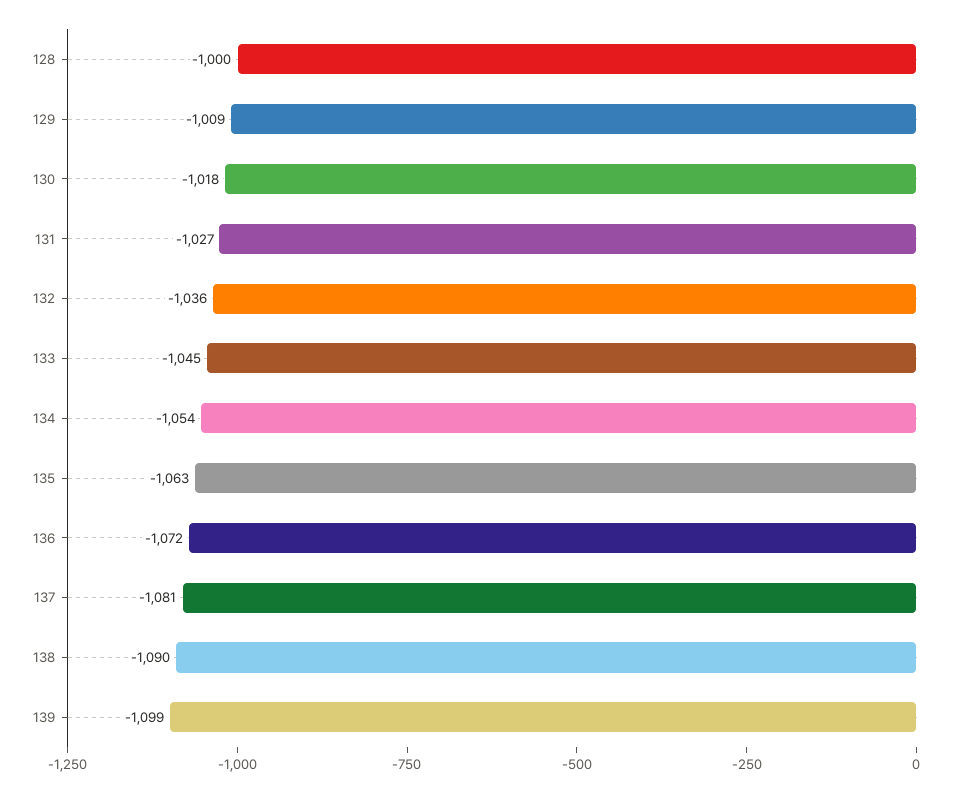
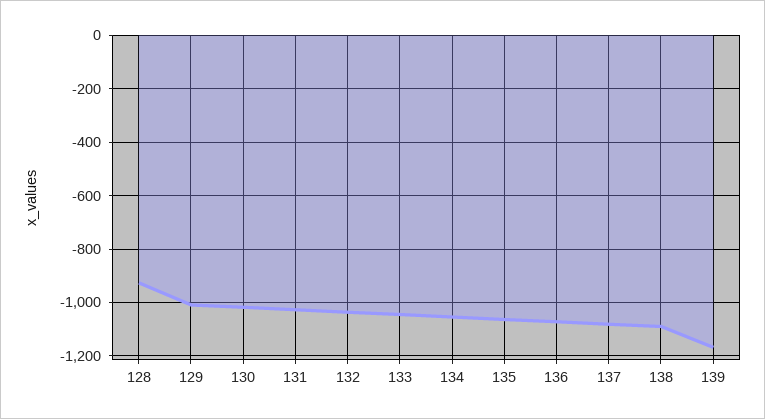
128: -1000 -> -925
139: -1099 -> -1175

